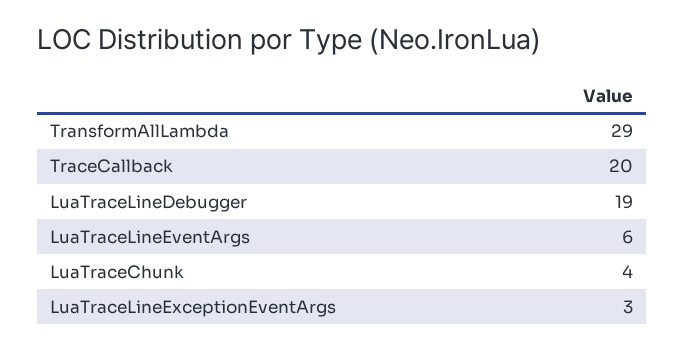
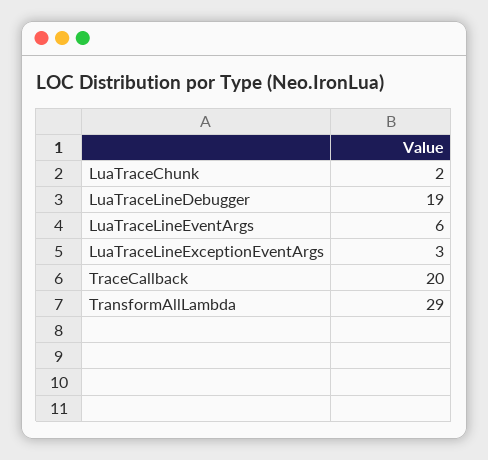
LuaTraceChunk: 4 -> 2

